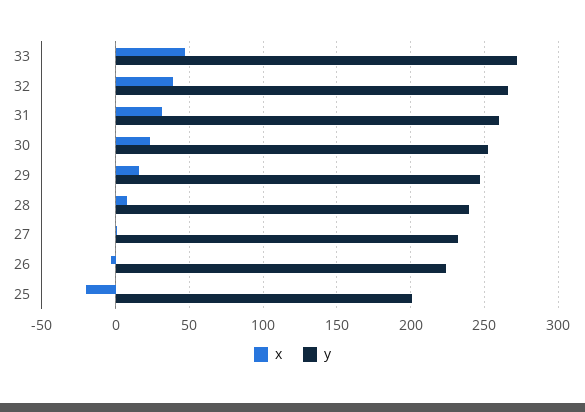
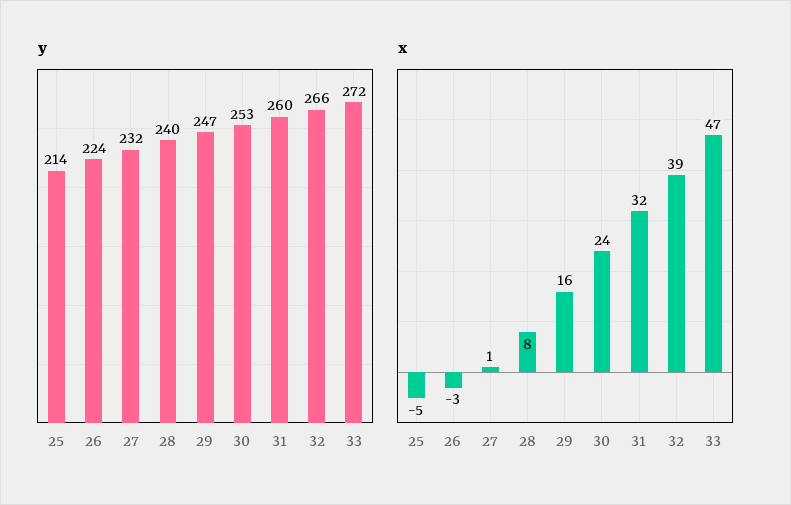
x, 25: -20 -> -5
y, 25: 200 -> 214

